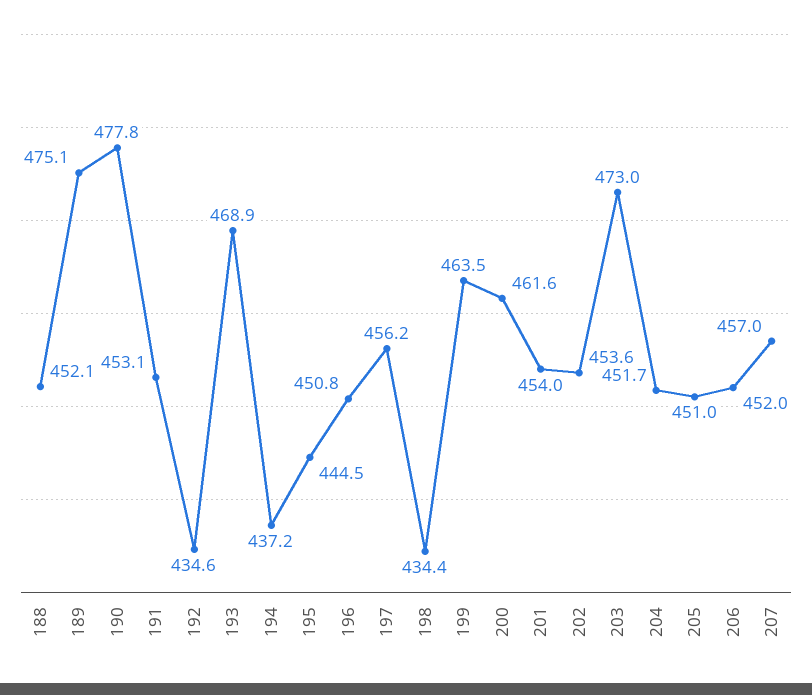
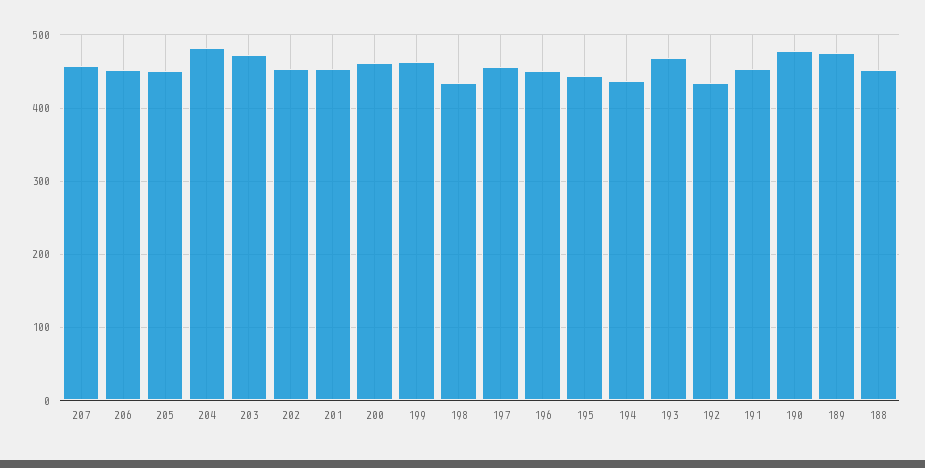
204: 451.7 -> 480

